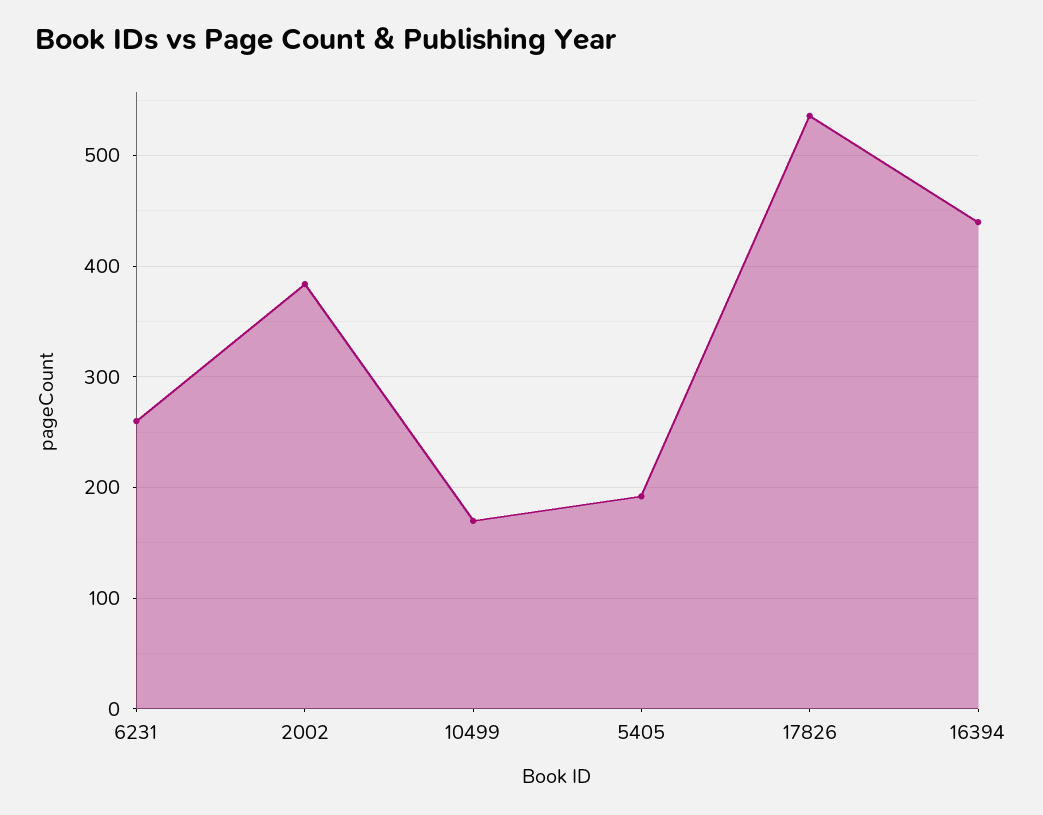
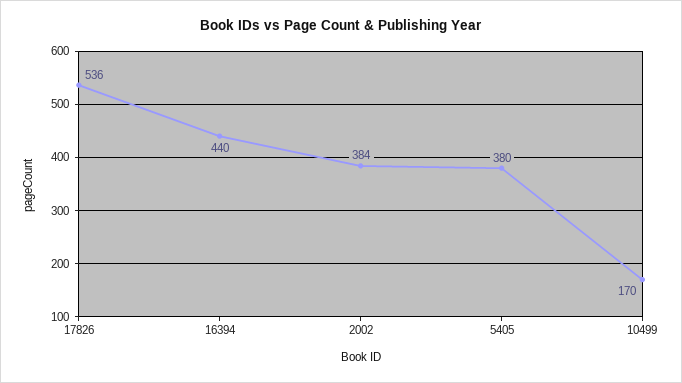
6231: 260 -> none
5405: 190 -> 380

